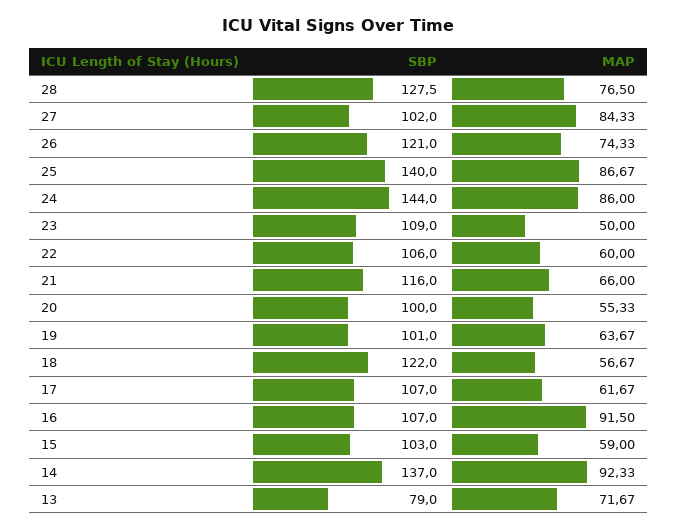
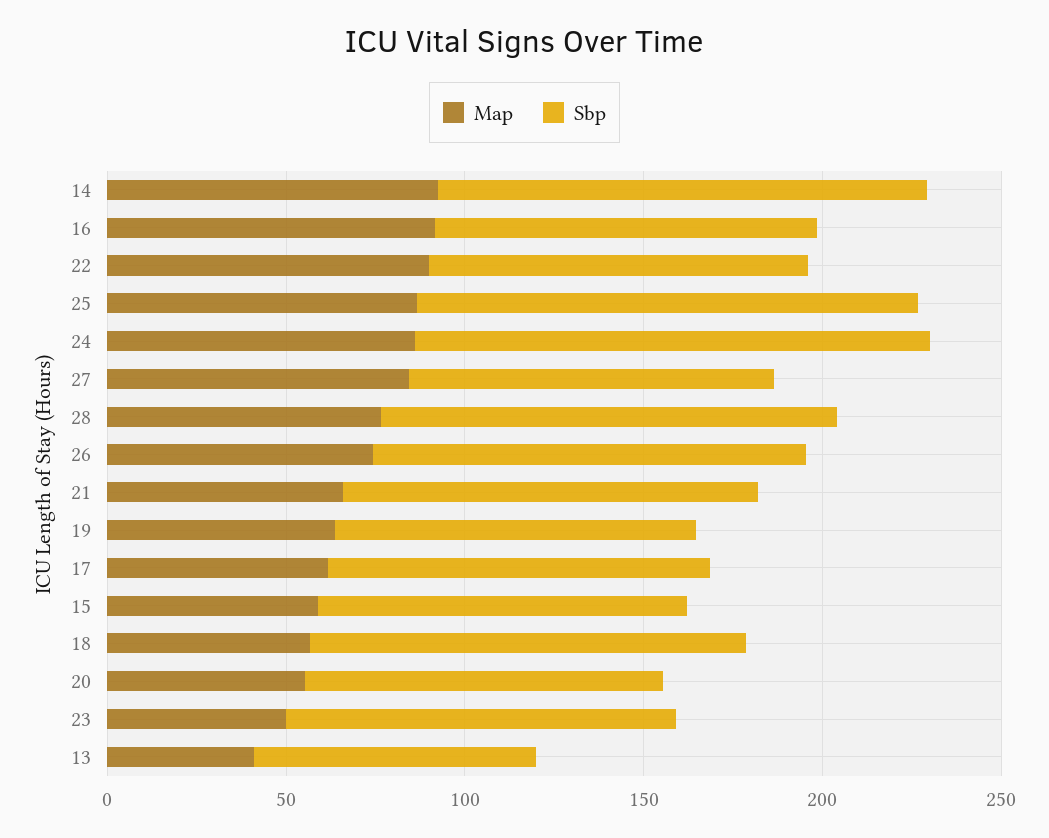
MAP, 22: 60 -> 90
MAP, 13: 71.67 -> 40

